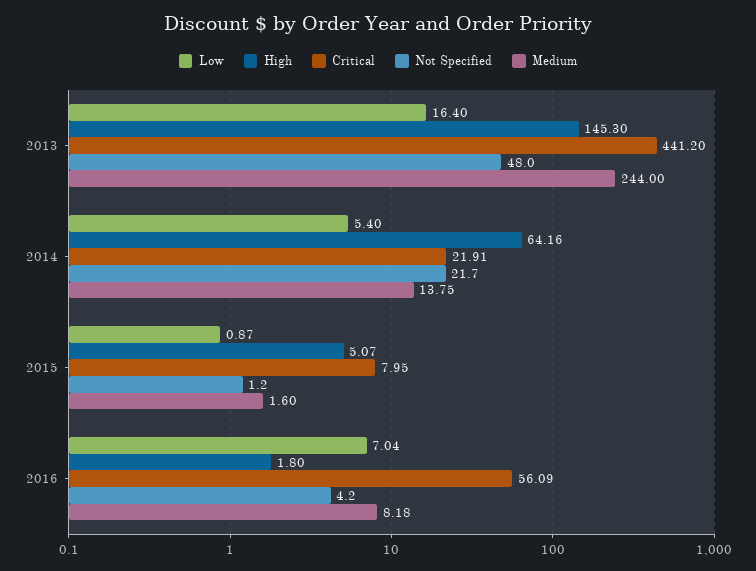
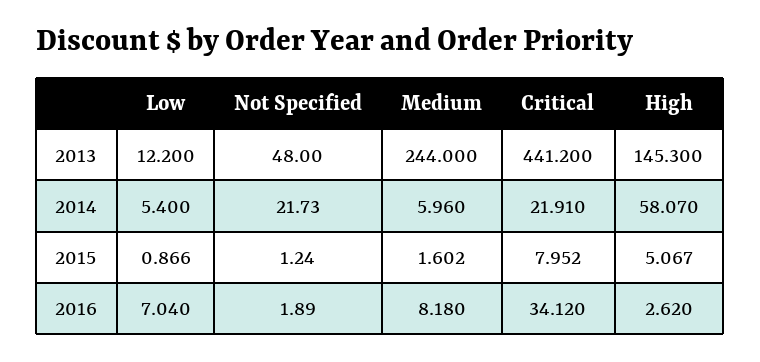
Low, 2013: 16.4 -> 12.2
High, 2014: 64.16 -> 58.07
Medium, 2014: 13.75 -> 5.96
High, 2016: 1.8 -> 2.62
Critical, 2016: 56.09 -> 34.12
Not Specified, 2016: 4.2 -> 1.89

